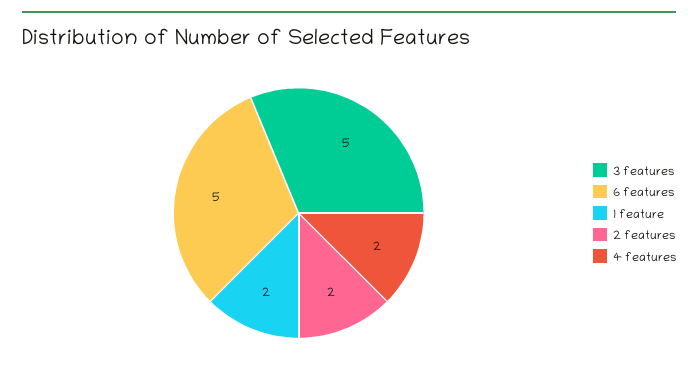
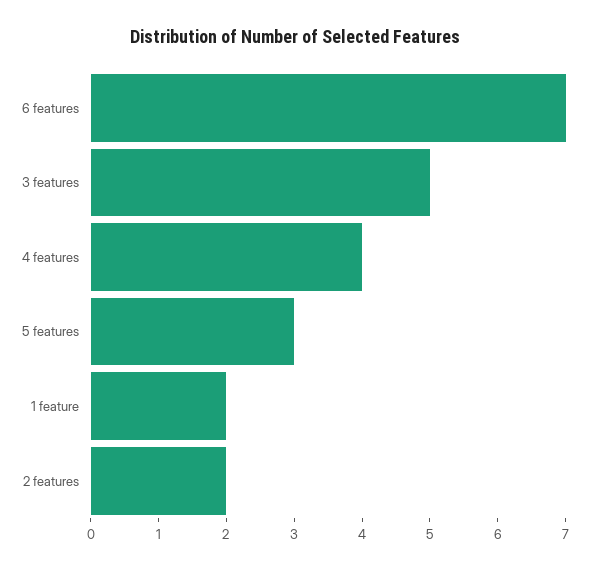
6 features: 5 -> 7
4 features: 2 -> 4
5 features: none -> 3

